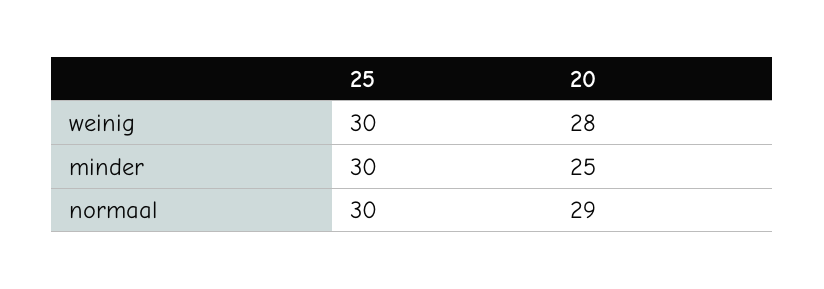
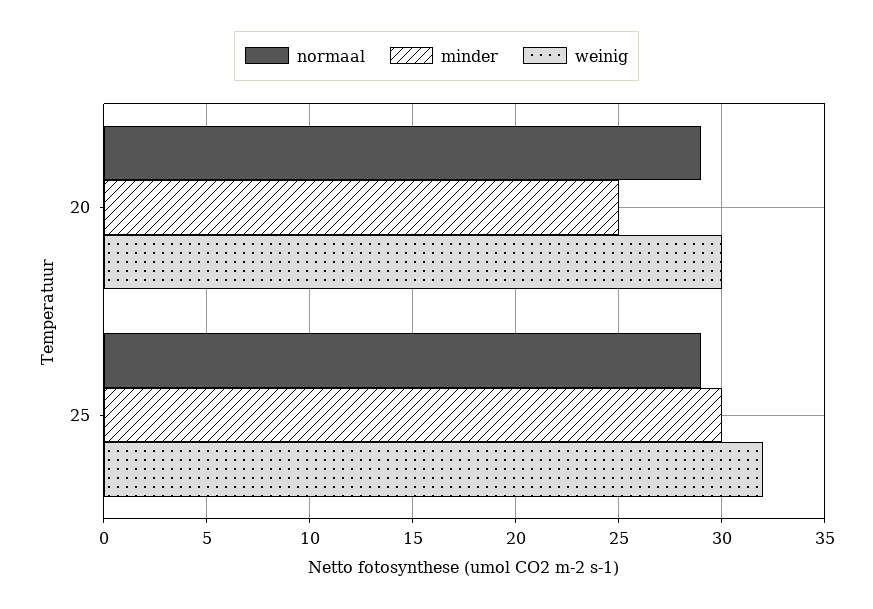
weinig, 25: 30 -> 32
weinig, 20: 28 -> 30
normaal, 25: 30 -> 29

